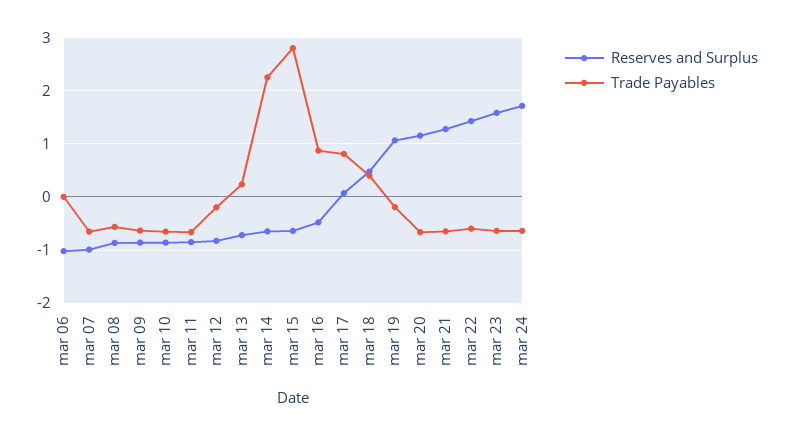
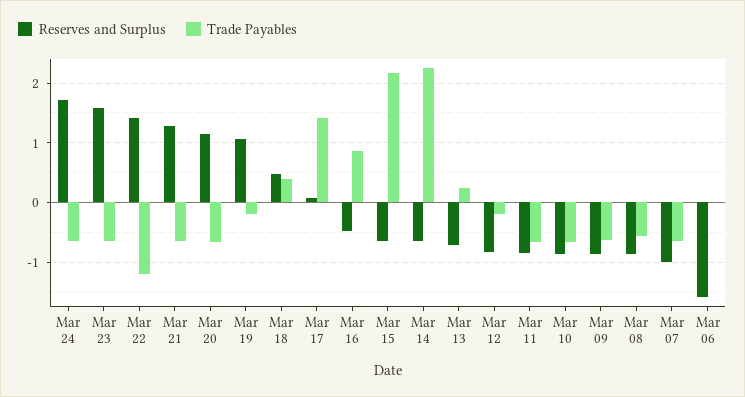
Reserves and Surplus, mar 06: -1 -> -1.6
Trade Payables, mar 15: 2.8 -> 2.2
Trade Payables, mar 17: 0.8 -> 1.4
Trade Payables, mar 22: -0.6 -> -1.2

